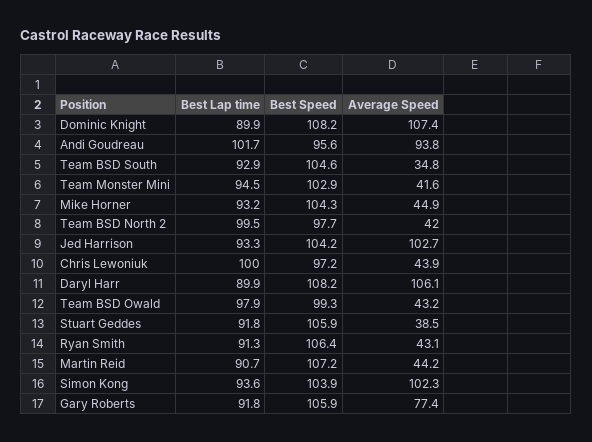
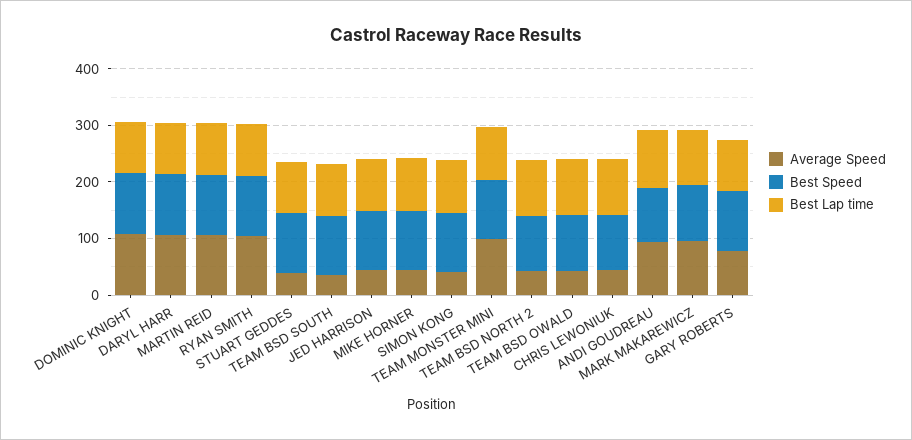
Average Speed, Team Monster Mini: 41.6 -> 100
Average Speed, Jed Harrison: 102.7 -> 40
Average Speed, Ryan Smith: 43.1 -> 100
Average Speed, Martin Reid: 44.2 -> 100
Average Speed, Simon Kong: 102.3 -> 40
Average Speed, MARK MAKAREWICZ: none -> 100
Best Speed, MARK MAKAREWICZ: none -> 100
Best Lap time, MARK MAKAREWICZ: none -> 100

